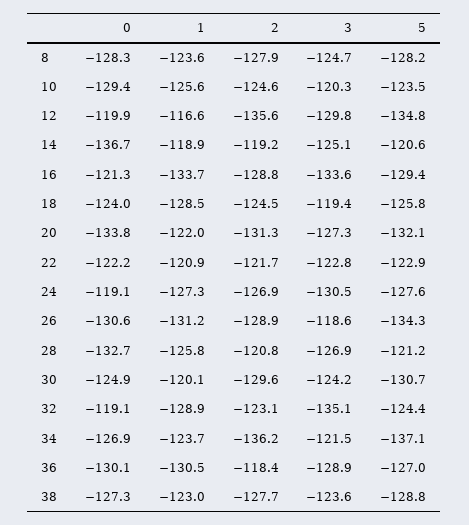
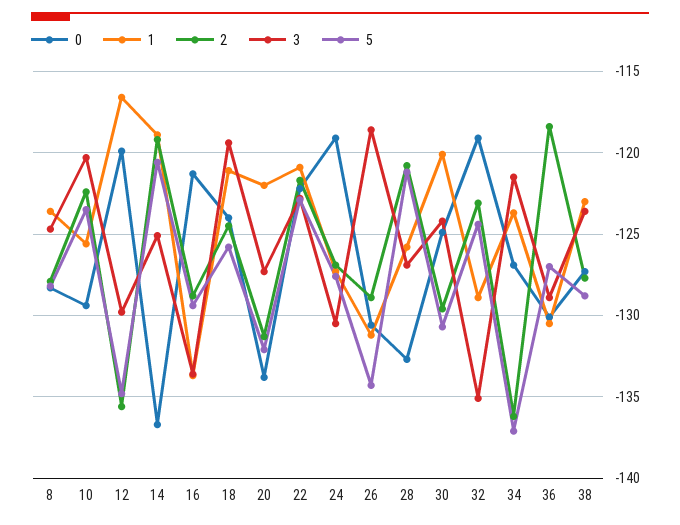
2, 10: -124.6 -> -122.5
1, 18: -128.5 -> -121

